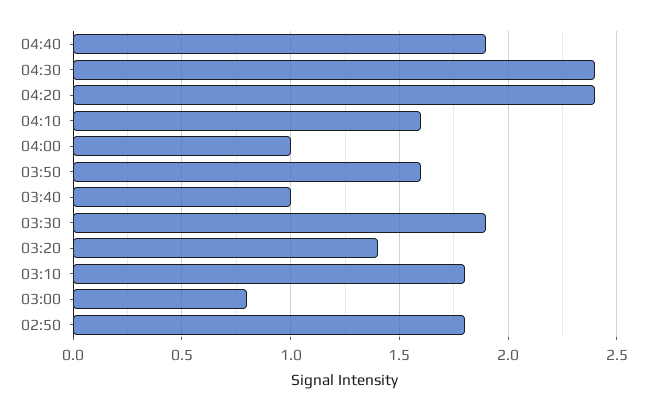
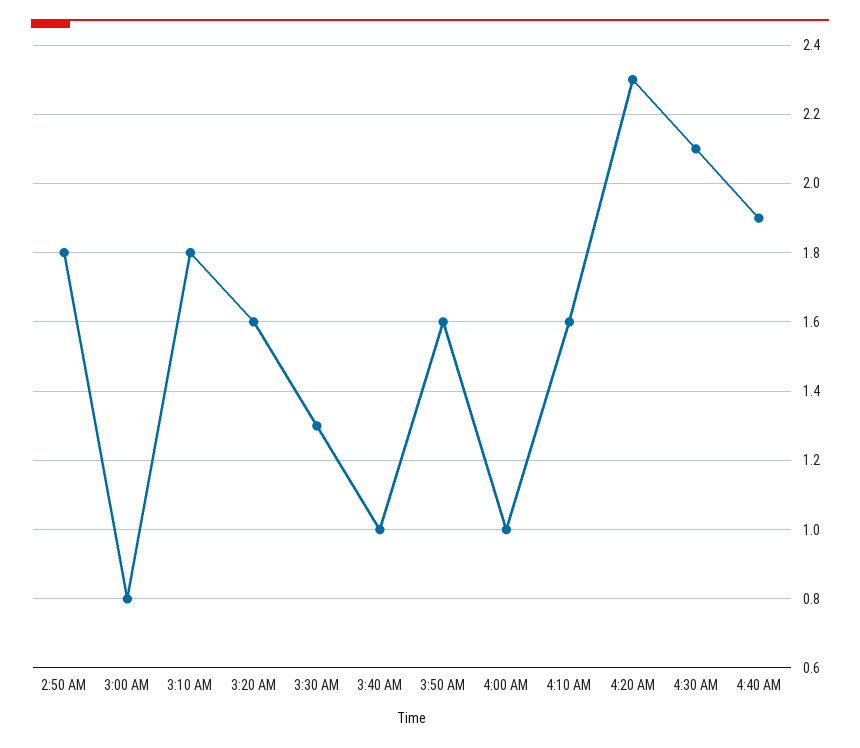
04:30: 2.4 -> 2.1
04:20: 2.4 -> 2.3
03:30: 1.9 -> 1.3
03:20: 1.4 -> 1.6

